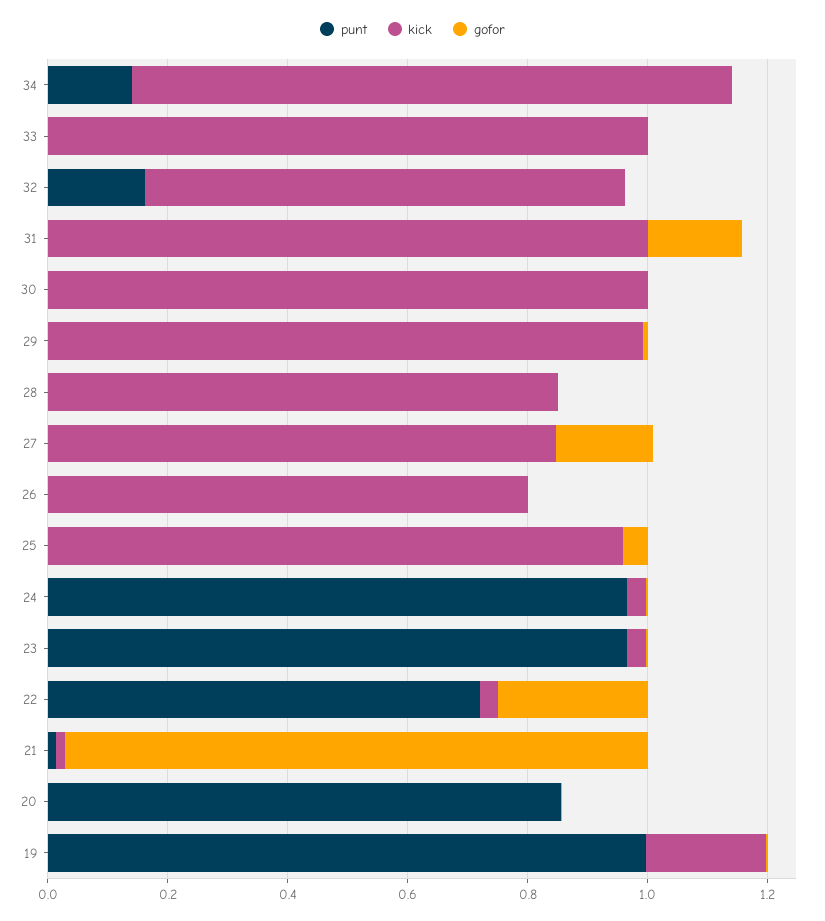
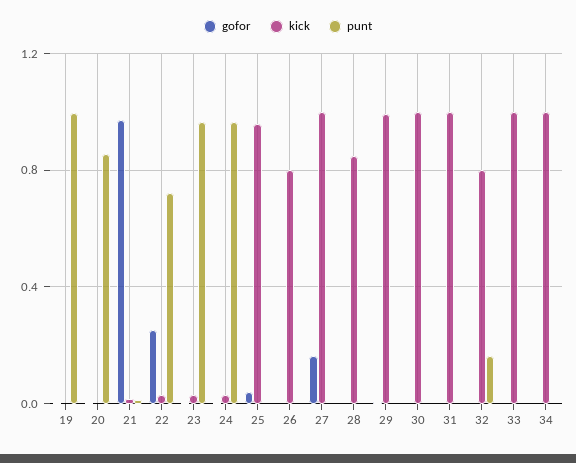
punt, 34: 0.15 -> 0
gofor, 31: 0.15 -> 0
kick, 27: 0.85 -> 1
kick, 19: 0.2 -> 0

